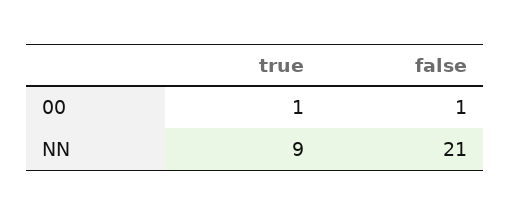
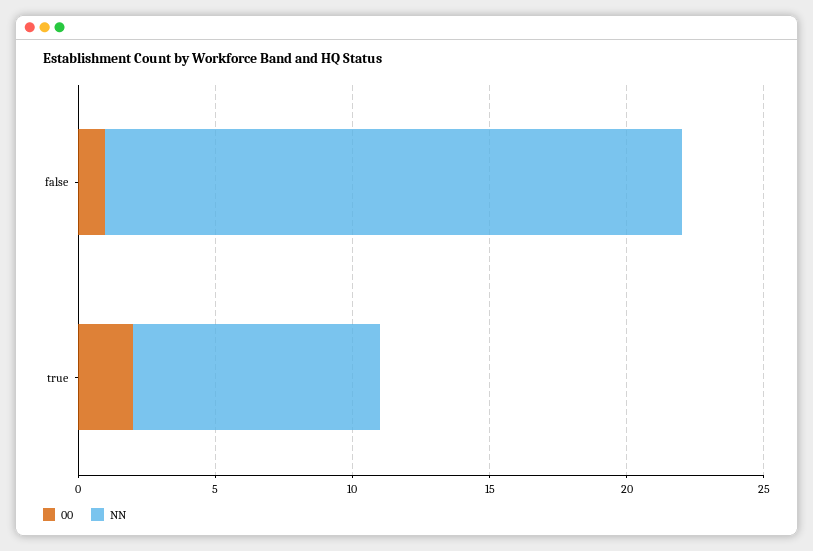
00, true: 1 -> 2

